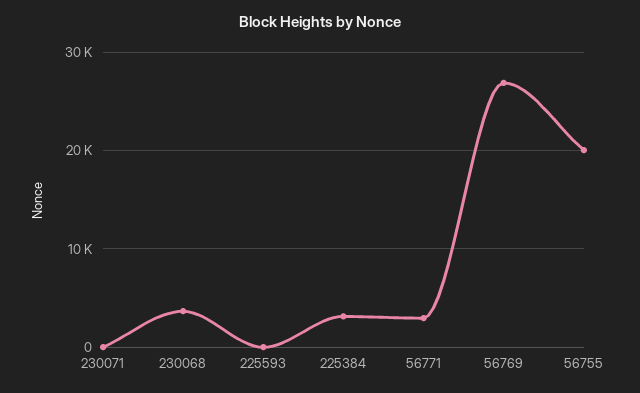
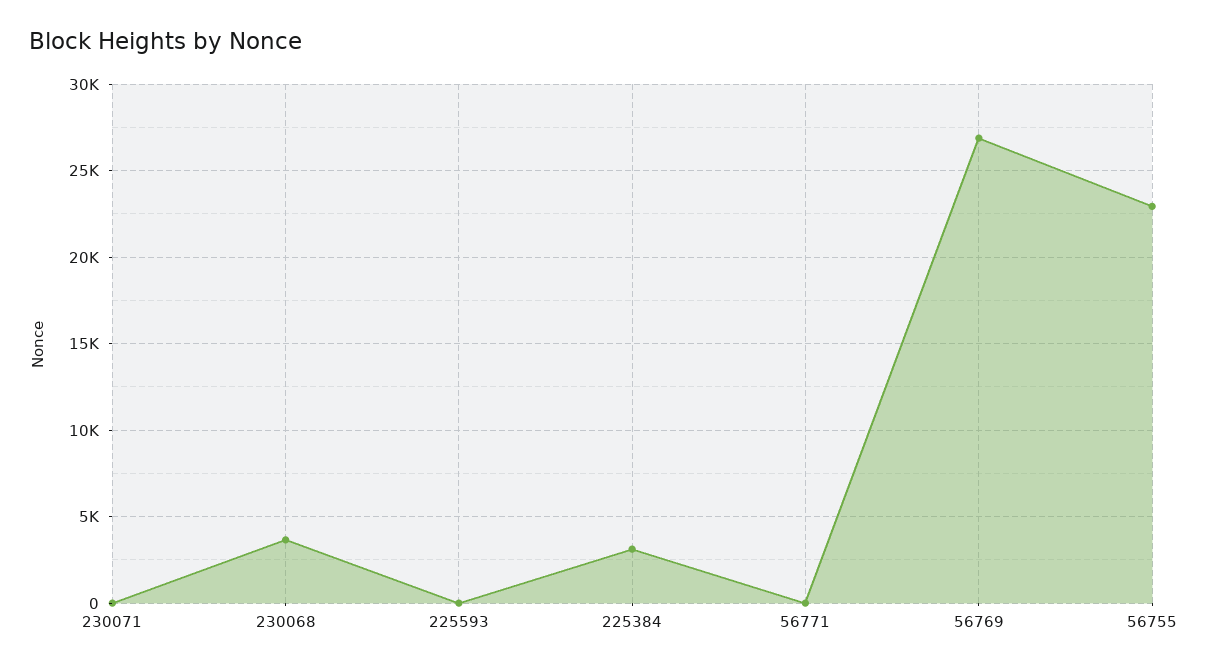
56771: 3000 -> 0
56755: 20000 -> 23000

